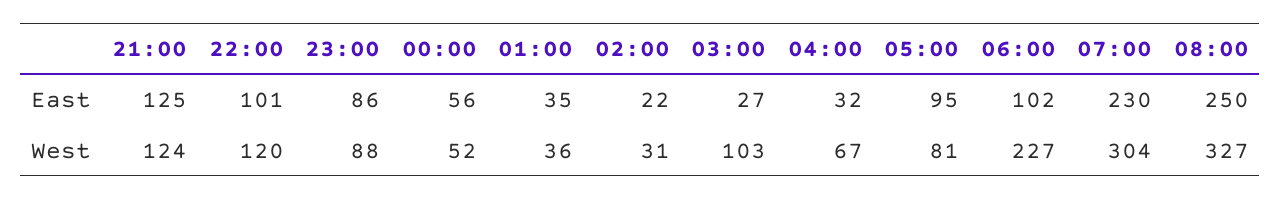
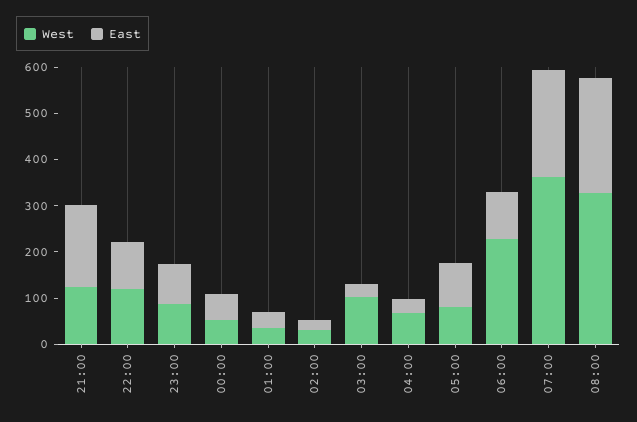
East, 21:00: 125 -> 180
West, 07:00: 304 -> 360

